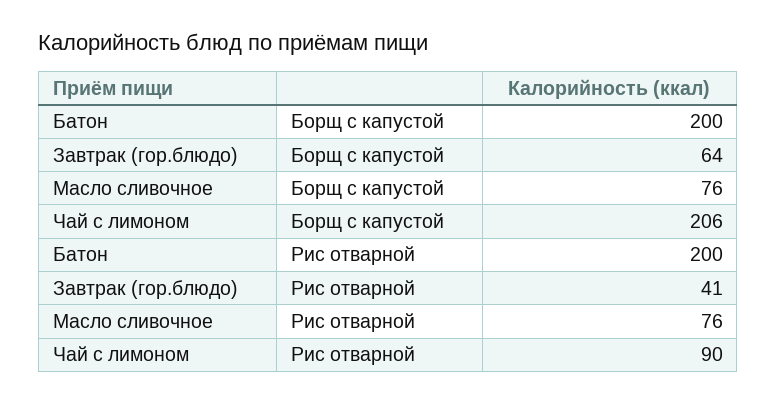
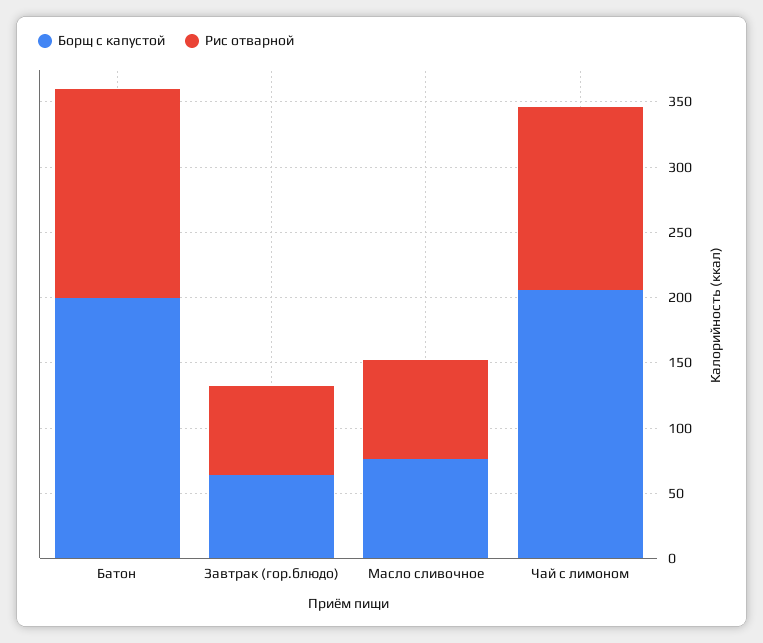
Рис отварной, Батон: 200 -> 160
Рис отварной, Завтрак (гор.блюдо): 41 -> 70
Рис отварной, Чай с лимоном: 90 -> 140

